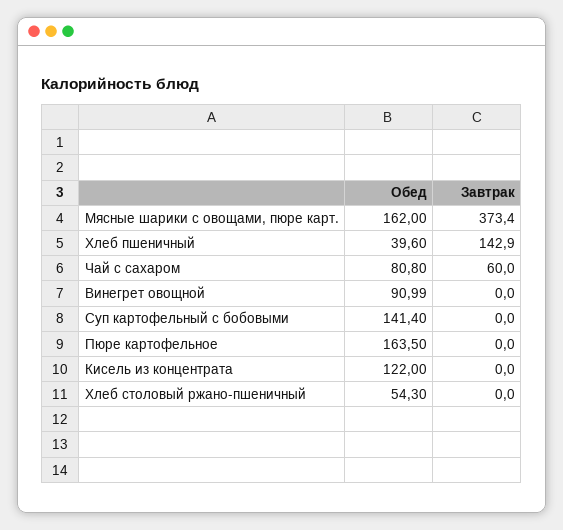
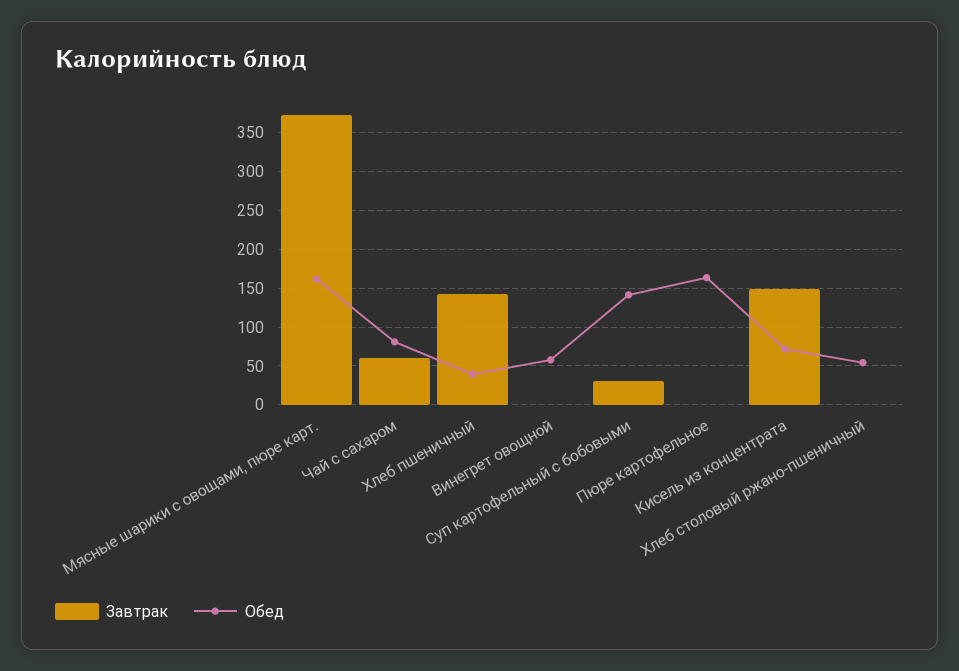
Обед, Винегрет овощной: 90.99 -> 60
Завтрак, Суп картофельный с бобовыми: 0 -> 30
Обед, Кисель из концентрата: 122 -> 70
Завтрак, Кисель из концентрата: 0 -> 150

